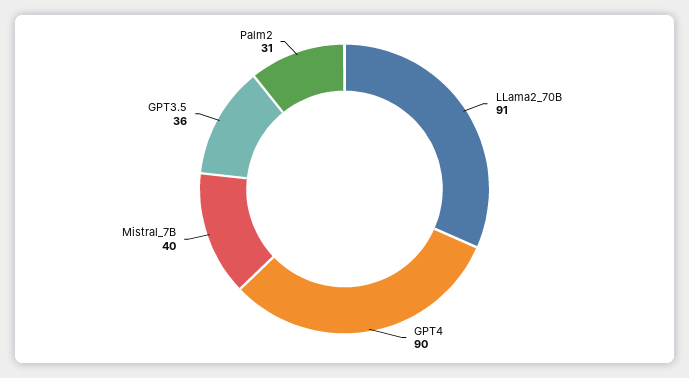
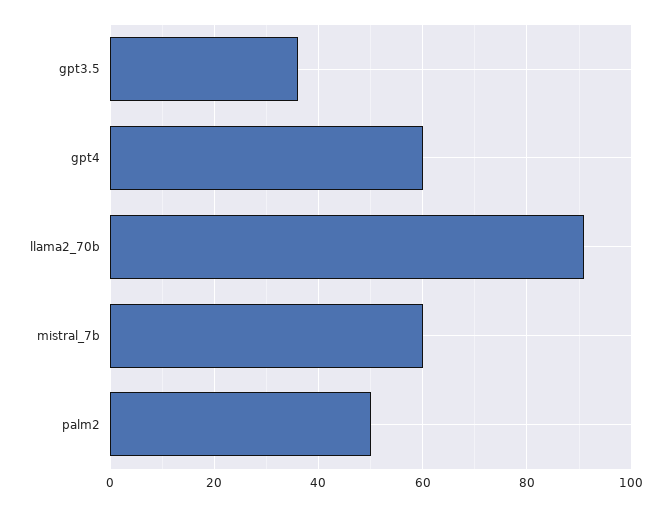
GPT4: 90 -> 60
Mistral_7B: 40 -> 60
Palm2: 31 -> 50

